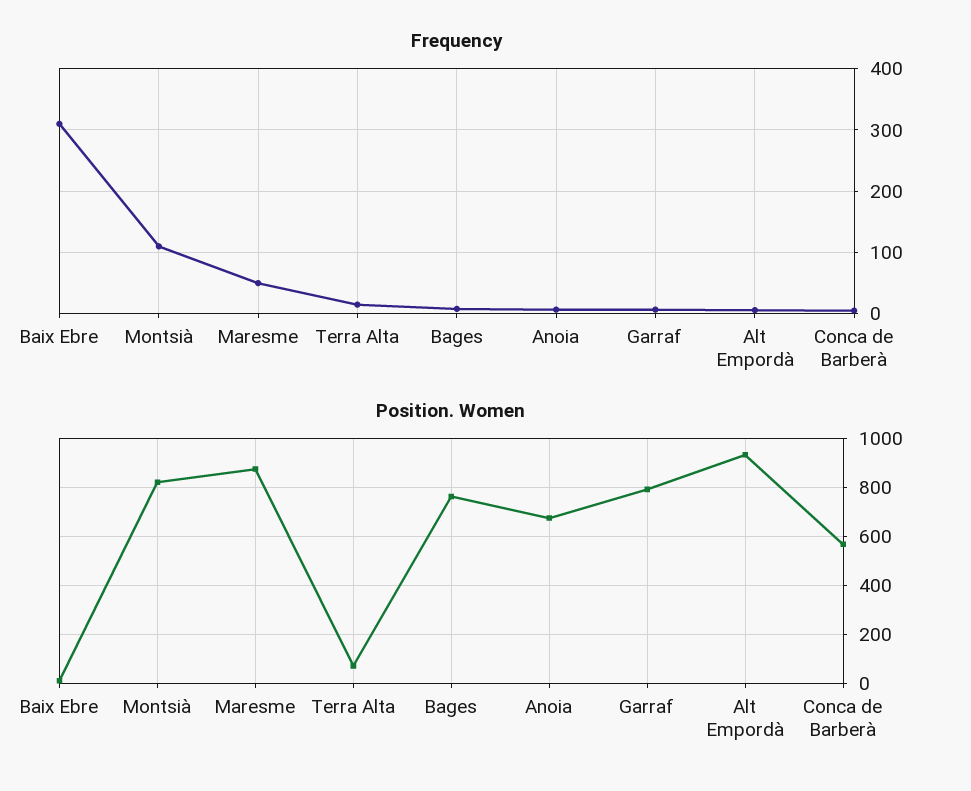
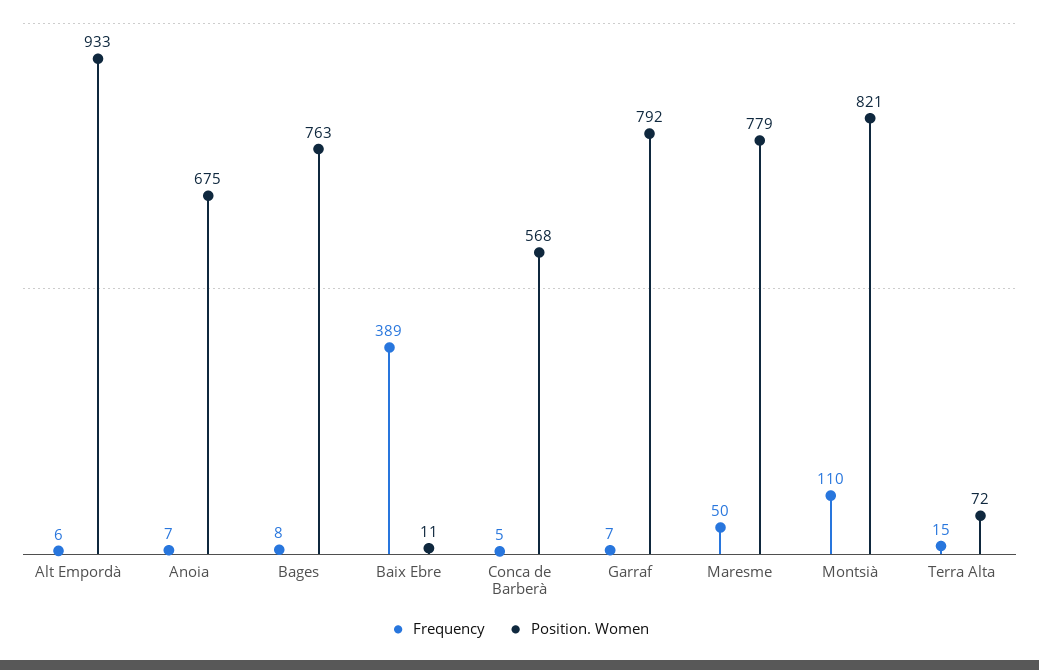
Frequency, Baix Ebre: 310 -> 389
Position. Women, Maresme: 875 -> 779

